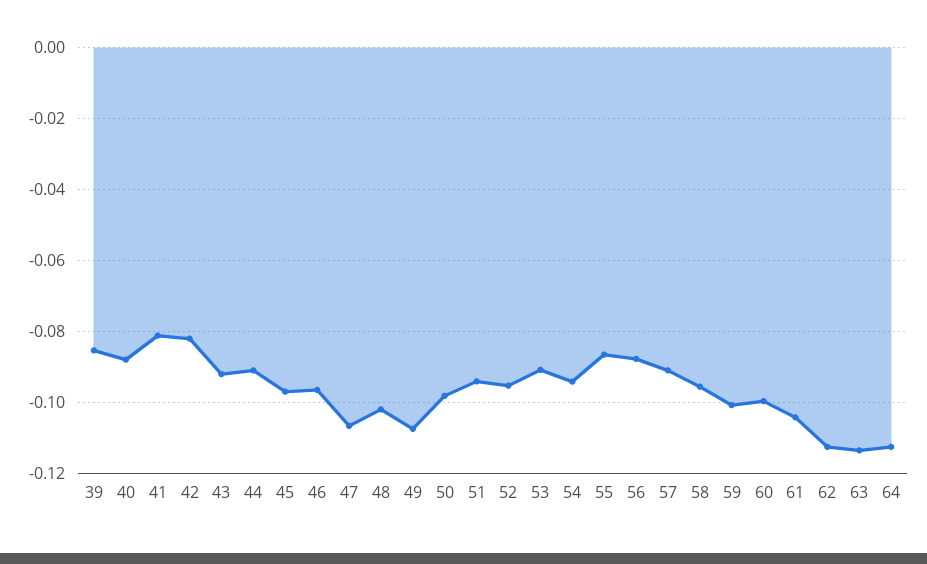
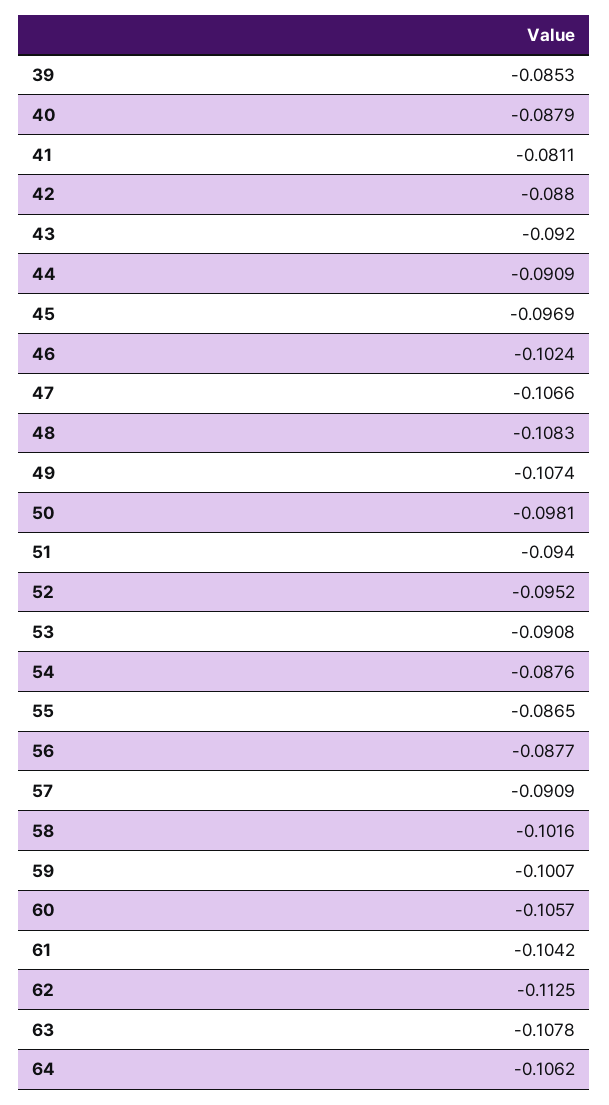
42: -0.082 -> -0.088
46: -0.096 -> -0.1024
48: -0.102 -> -0.1083
54: -0.094 -> -0.0876
58: -0.096 -> -0.1016
60: -0.1 -> -0.1057
63: -0.114 -> -0.1078
64: -0.112 -> -0.1062

